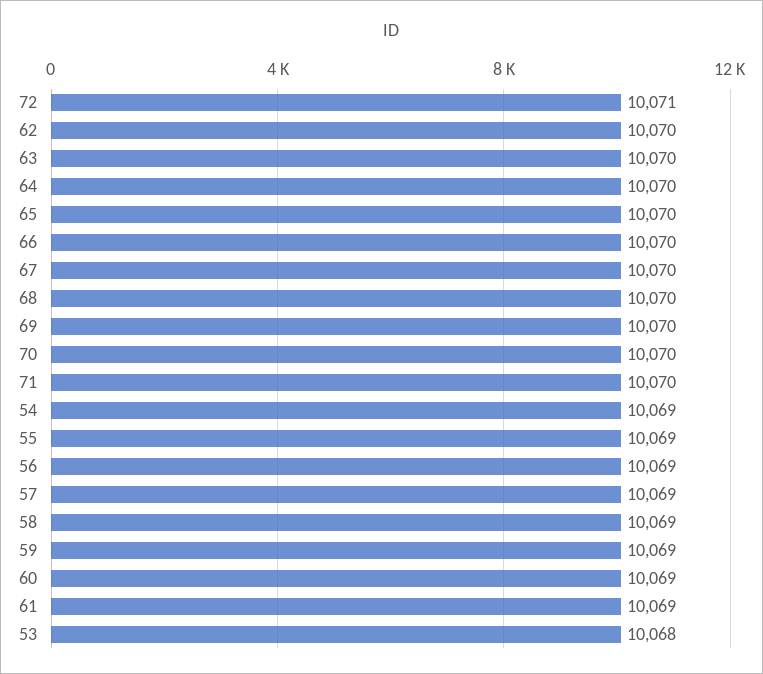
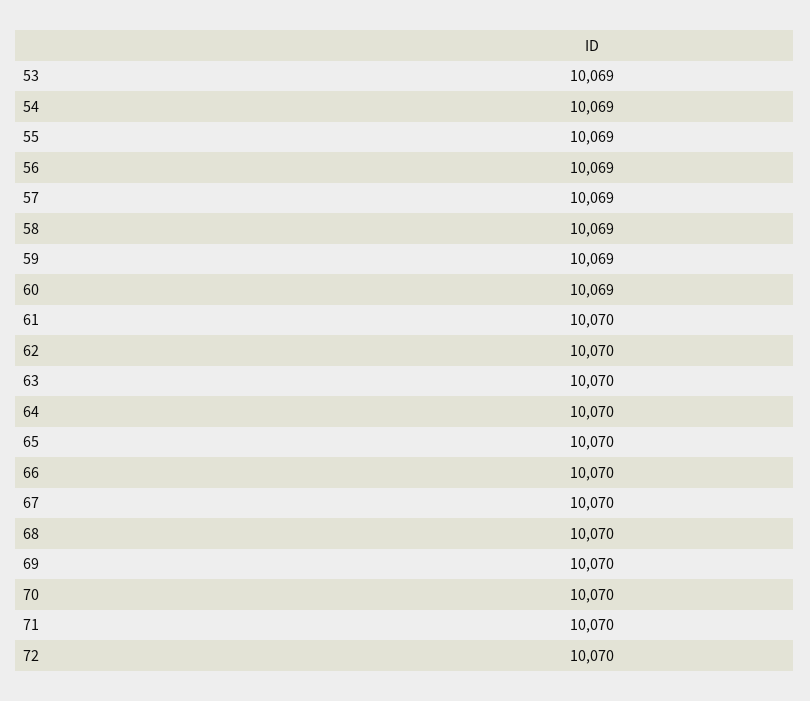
72: 10071 -> 10070
61: 10069 -> 10070
53: 10068 -> 10069

